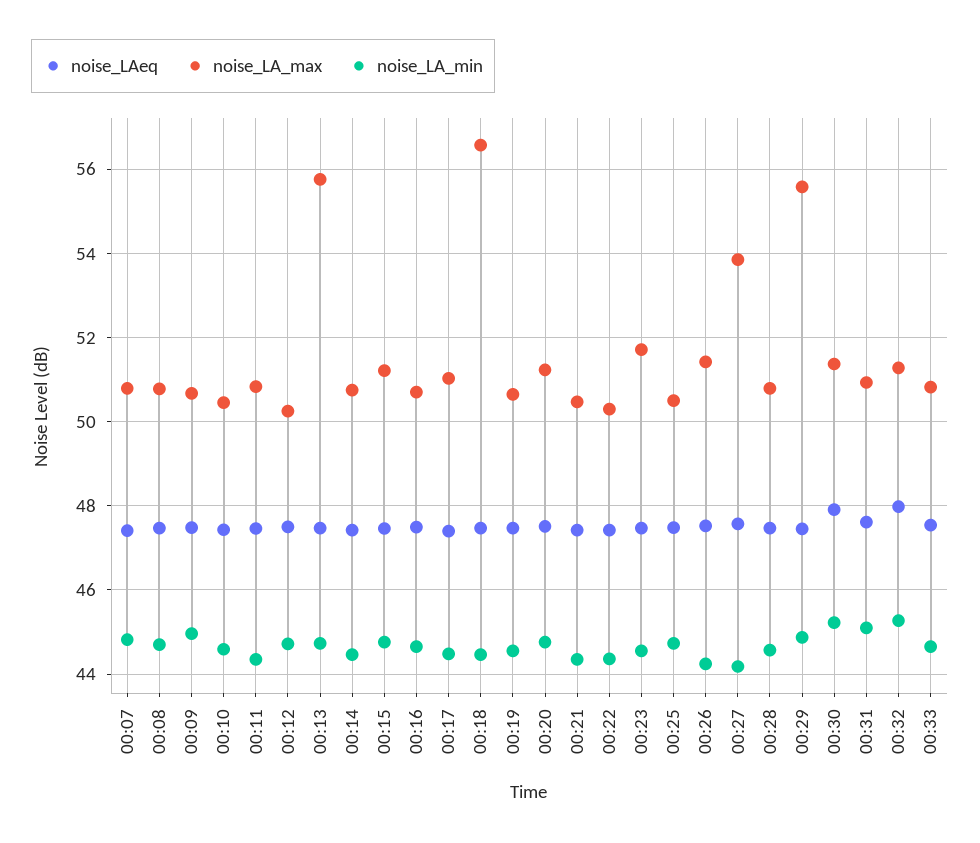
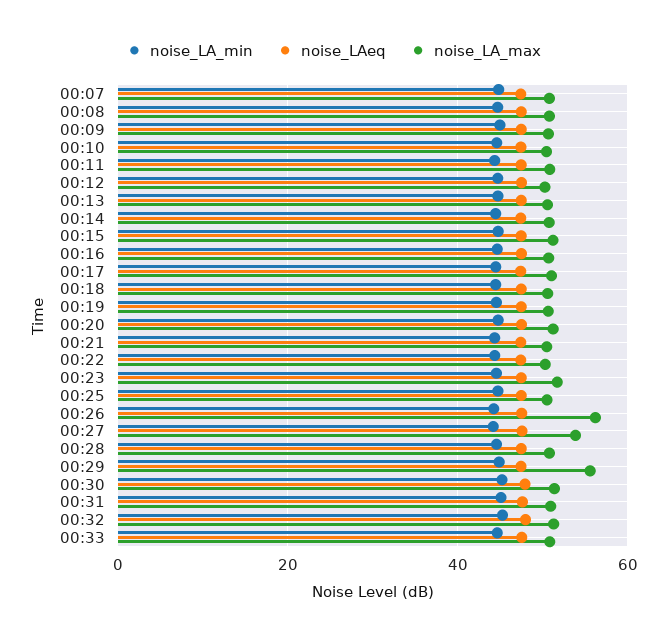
noise_LA_max, 00:13: 55.8 -> 50
noise_LA_max, 00:18: 56.6 -> 50
noise_LA_max, 00:26: 51.4 -> 56

